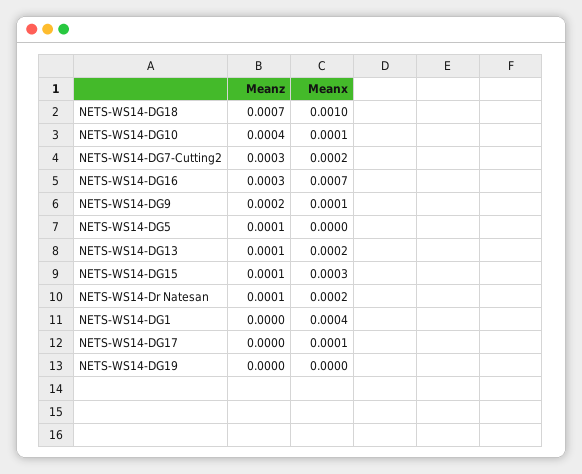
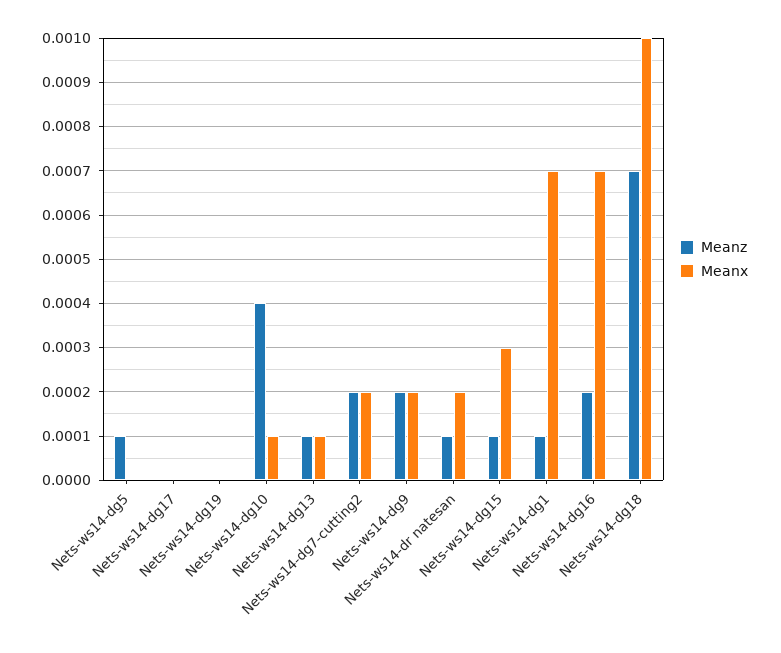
Meanz, NETS-WS14-DG7-Cutting2: 0.0003 -> 0.0002
Meanz, NETS-WS14-DG16: 0.0003 -> 0.0002
Meanx, NETS-WS14-DG9: 0.0001 -> 0.0002
Meanx, NETS-WS14-DG13: 0.0002 -> 0.0001
Meanz, NETS-WS14-DG1: 0 -> 0.0001
Meanx, NETS-WS14-DG1: 0.0004 -> 0.0007
Meanx, NETS-WS14-DG17: 0.0001 -> 0

